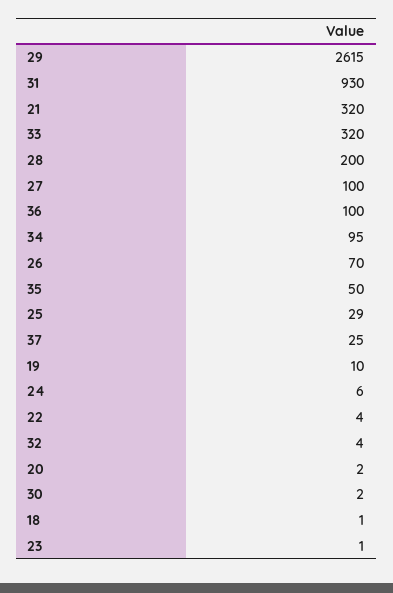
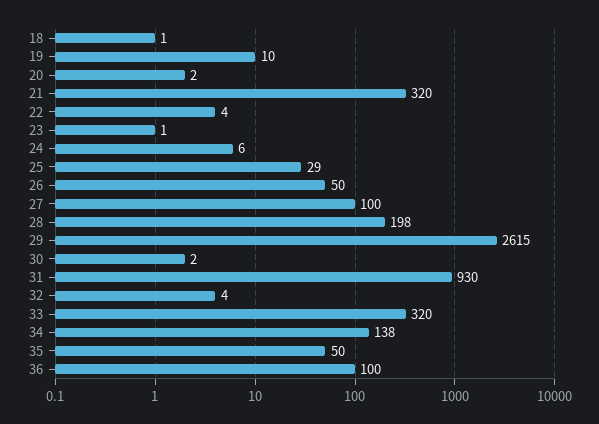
28: 200 -> 198
34: 95 -> 138
26: 70 -> 50
37: 25 -> none

